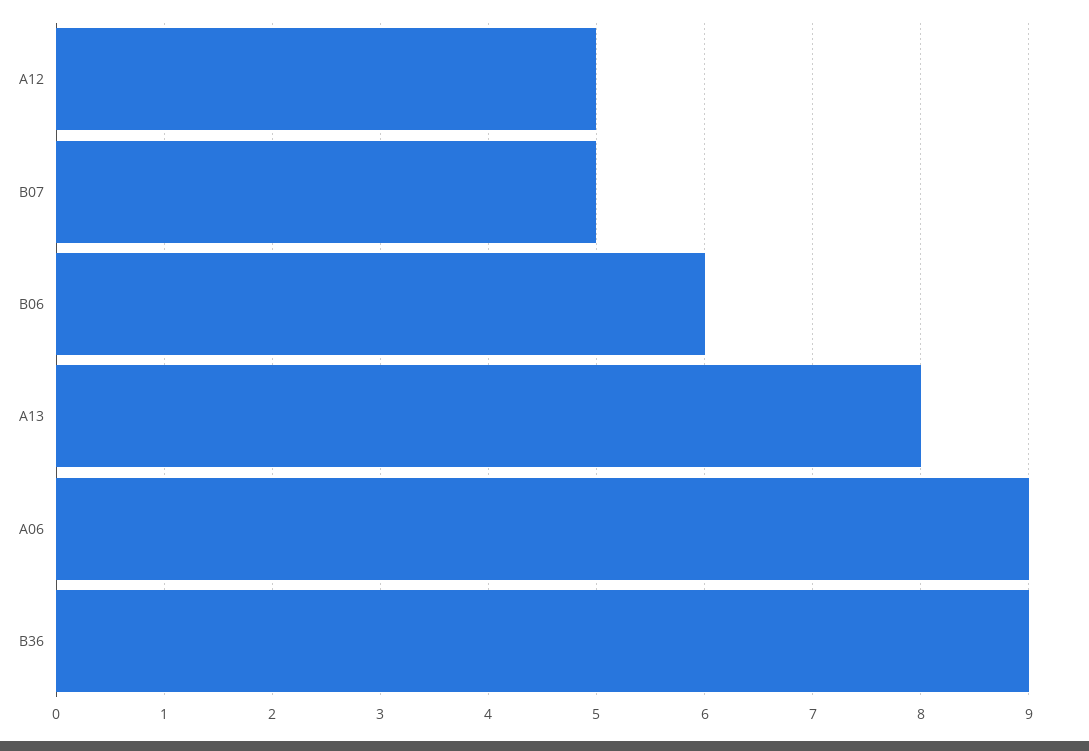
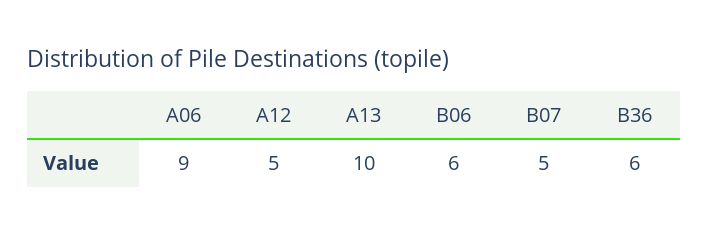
A13: 8 -> 10
B36: 9 -> 6

